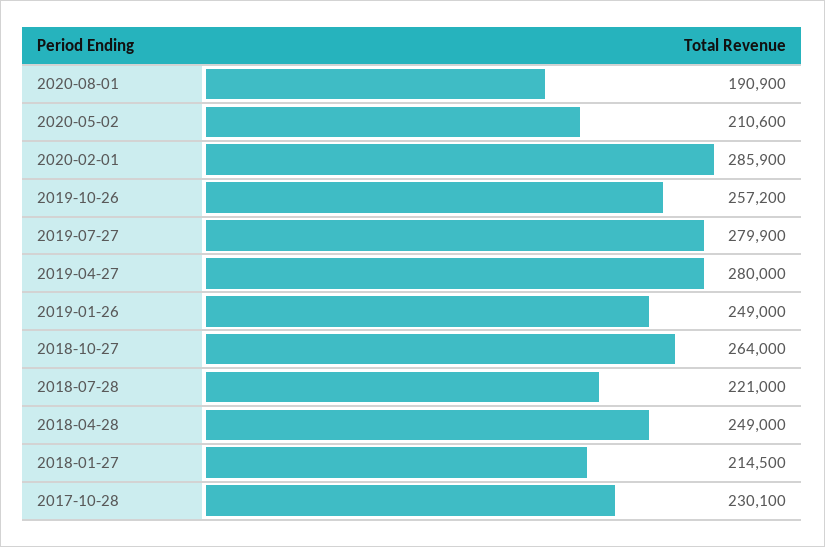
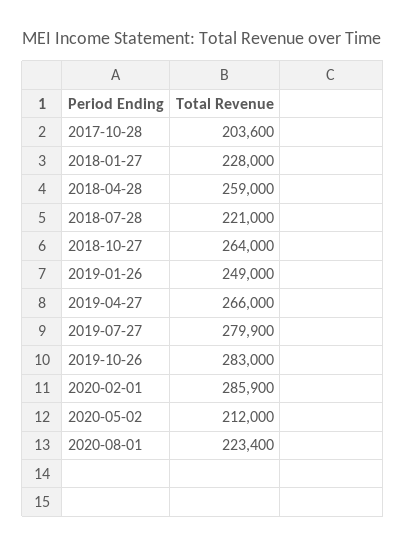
2020-08-01: 190900 -> 223400
2020-05-02: 210600 -> 212000
2019-10-26: 257200 -> 283000
2019-04-27: 280000 -> 266000
2018-04-28: 249000 -> 259000
2018-01-27: 214500 -> 228000
2017-10-28: 230100 -> 203600

